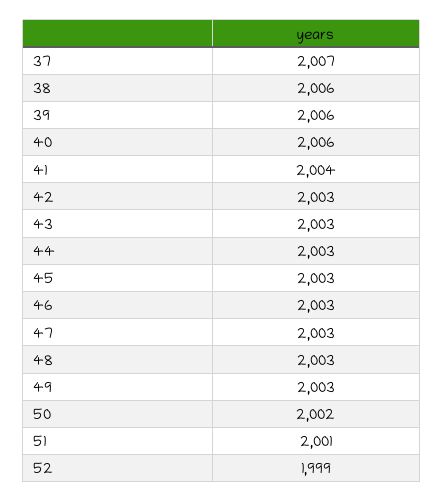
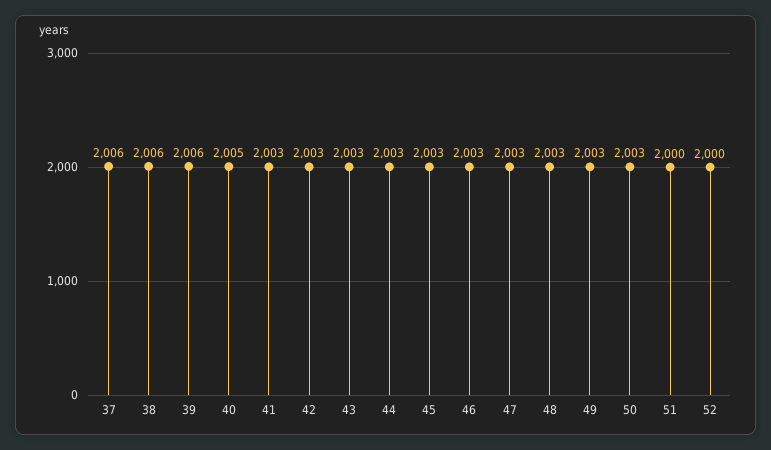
37: 2007 -> 2006
40: 2006 -> 2005
41: 2004 -> 2003
50: 2002 -> 2003
51: 2001 -> 2000
52: 1999 -> 2000

